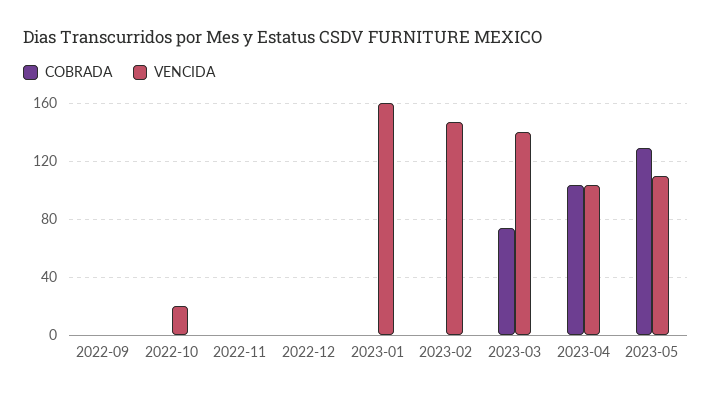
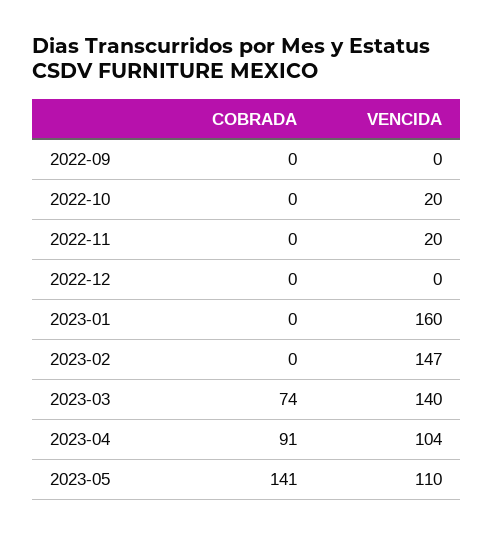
VENCIDA, 2022-11: 0 -> 20
COBRADA, 2023-04: 105 -> 91
COBRADA, 2023-05: 130 -> 141

